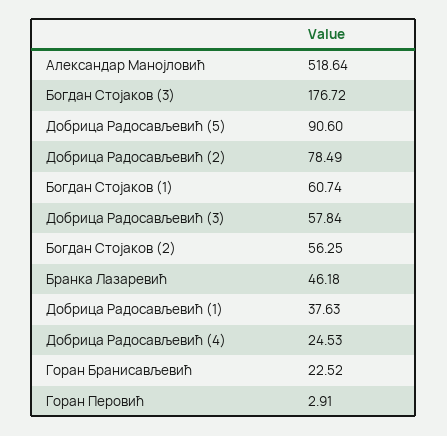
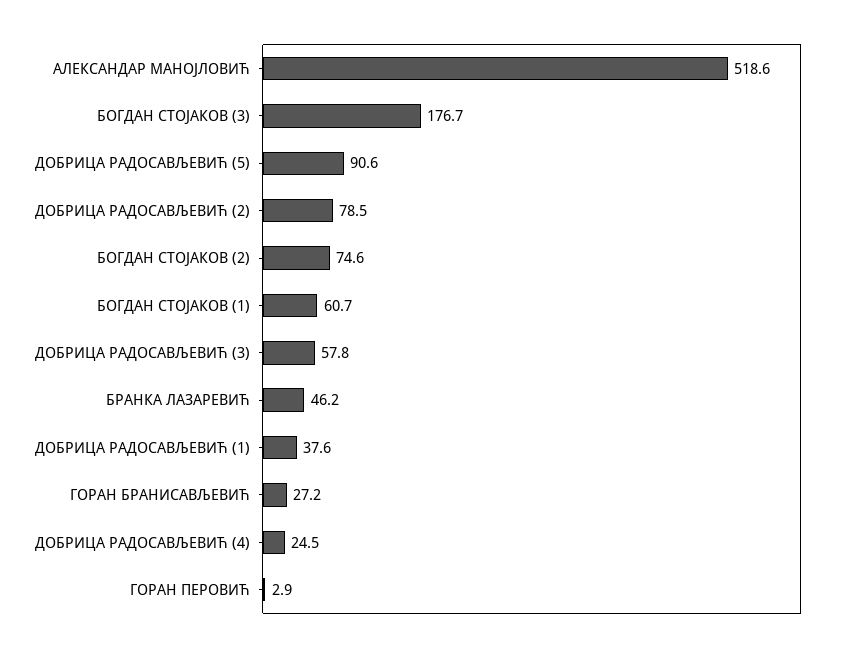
Богдан Стојаков (2): 56.25 -> 74.6
Горан Бранисављевић: 22.52 -> 27.2

